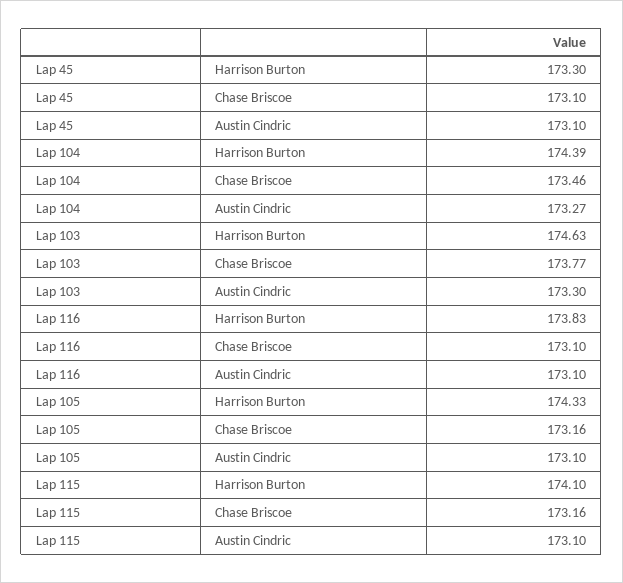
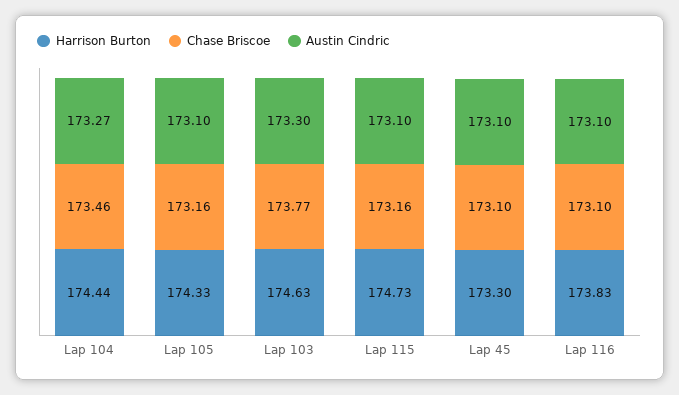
Harrison Burton, Lap 104: 174.39 -> 174.44
Harrison Burton, Lap 115: 174.1 -> 174.73

